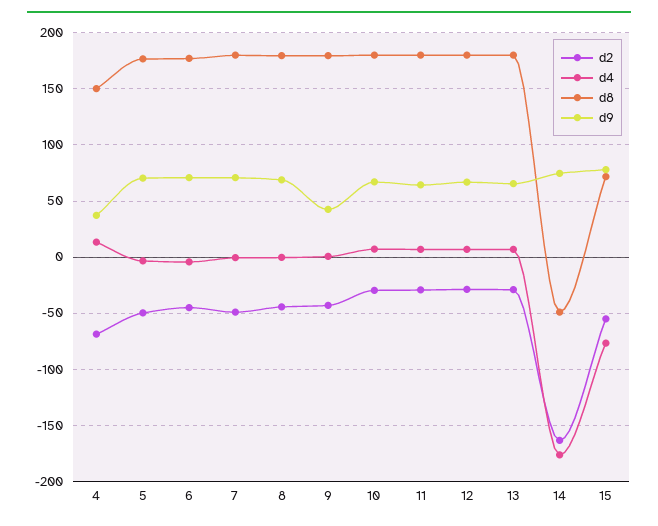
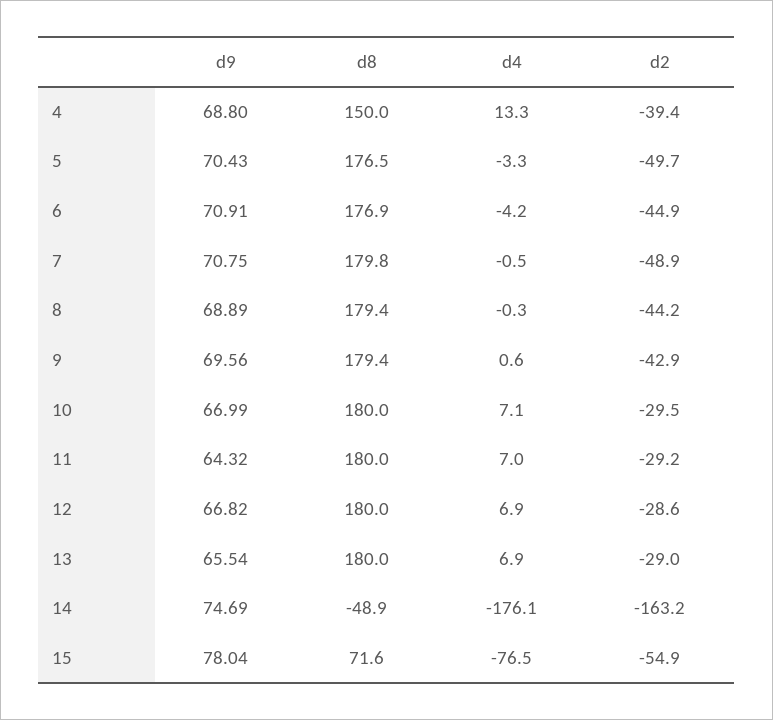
d2, 4: -70 -> -39.4
d9, 4: 40 -> 68.8
d9, 9: 40 -> 69.56

